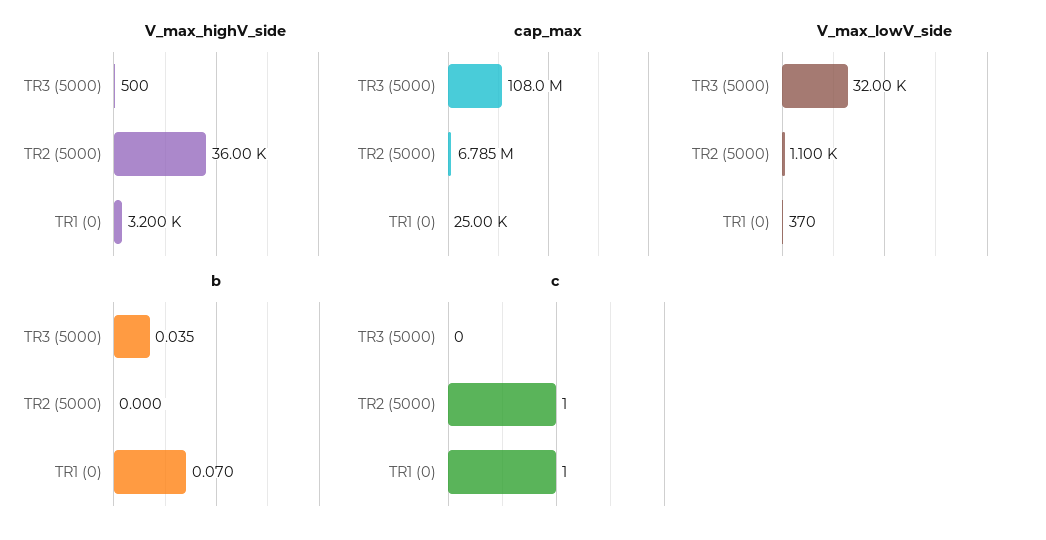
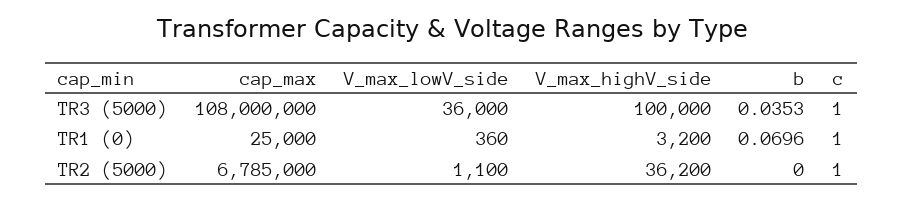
V_max_highV_side, TR3 (5000): 500 -> 100000
V_max_highV_side, TR2 (5000): 36000 -> 36200
V_max_lowV_side, TR3 (5000): 32000 -> 36000
V_max_lowV_side, TR1 (0): 370 -> 360
c, TR3 (5000): 0 -> 1

